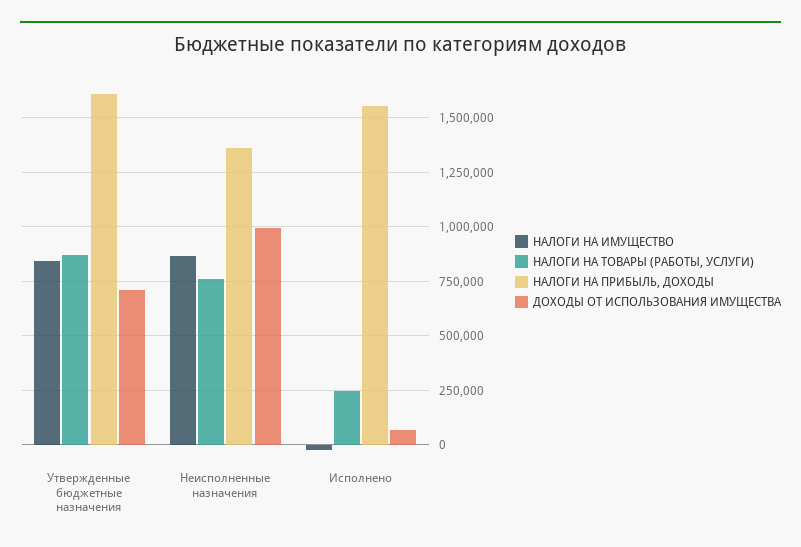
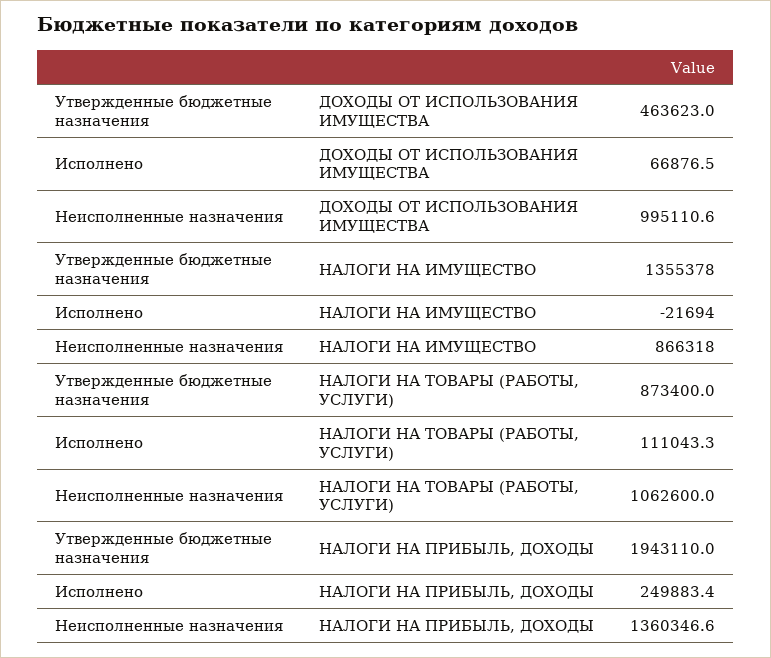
НАЛОГИ НА ИМУЩЕСТВО, Утвержденные бюджетные назначения: 850000 -> 1355378
НАЛОГИ НА ПРИБЫЛЬ, ДОХОДЫ, Утвержденные бюджетные назначения: 1600000 -> 1943110
ДОХОДЫ ОТ ИСПОЛЬЗОВАНИЯ ИМУЩЕСТВА, Утвержденные бюджетные назначения: 700000 -> 463623
НАЛОГИ НА ТОВАРЫ (РАБОТЫ, УСЛУГИ), Неисполненные назначения: 750000 -> 1062600
НАЛОГИ НА ТОВАРЫ (РАБОТЫ, УСЛУГИ), Исполнено: 250000 -> 111043.3
НАЛОГИ НА ПРИБЫЛЬ, ДОХОДЫ, Исполнено: 1550000 -> 249883.4

